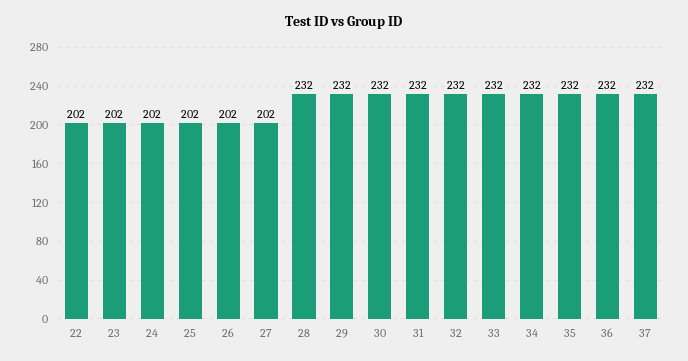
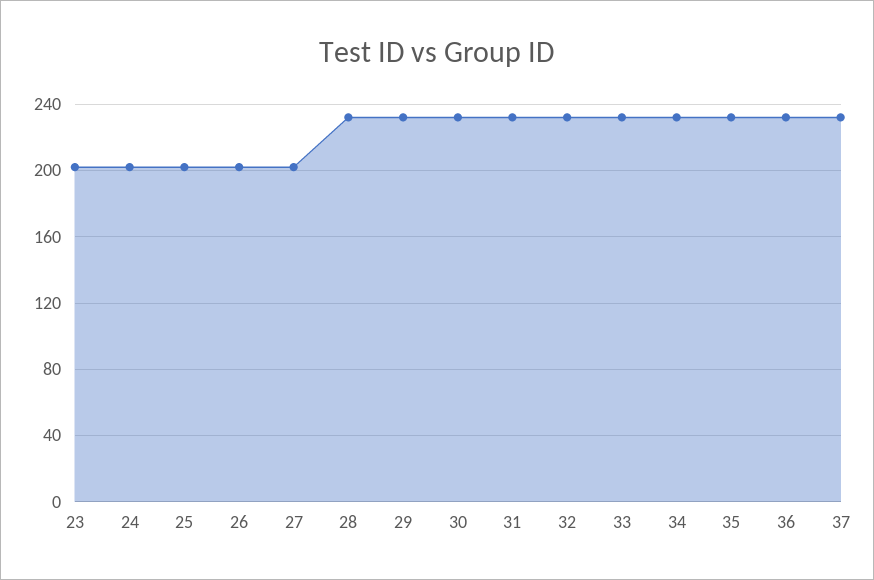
22: 202 -> none

